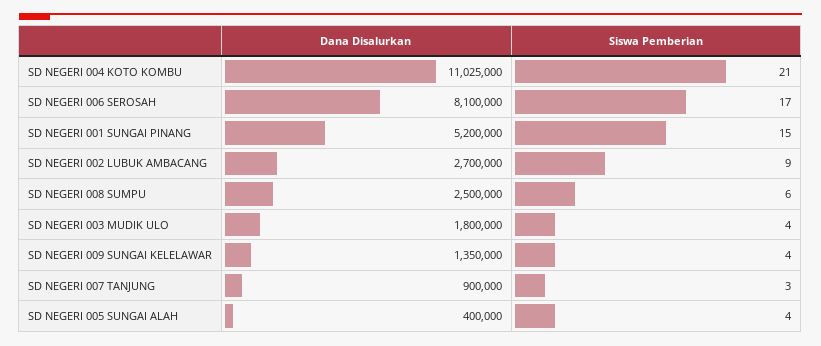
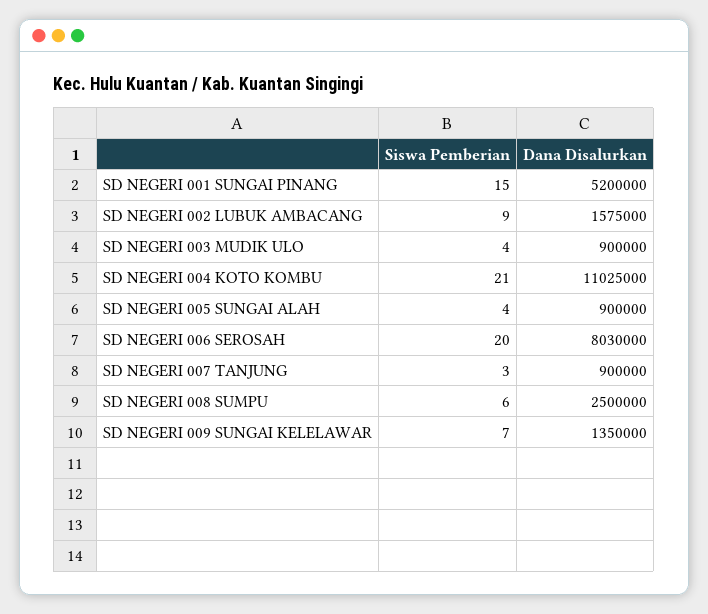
Dana Disalurkan, SD NEGERI 006 SEROSAH: 8100000 -> 8030000
Siswa Pemberian, SD NEGERI 006 SEROSAH: 17 -> 20
Dana Disalurkan, SD NEGERI 002 LUBUK AMBACANG: 2700000 -> 1575000
Dana Disalurkan, SD NEGERI 003 MUDIK ULO: 1800000 -> 900000
Siswa Pemberian, SD NEGERI 009 SUNGAI KELELAWAR: 4 -> 7
Dana Disalurkan, SD NEGERI 005 SUNGAI ALAH: 400000 -> 900000

